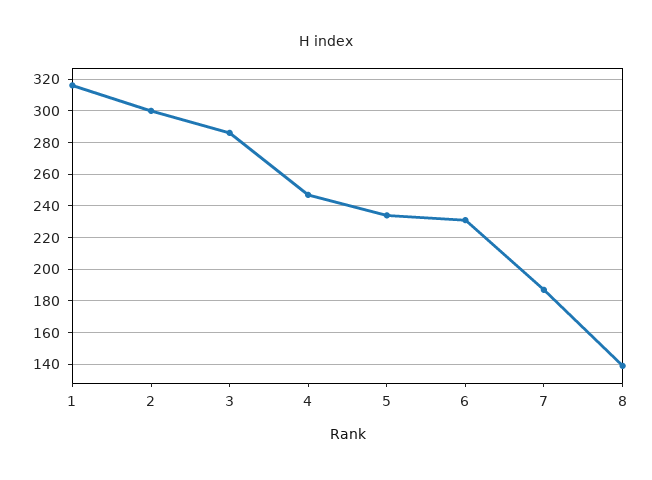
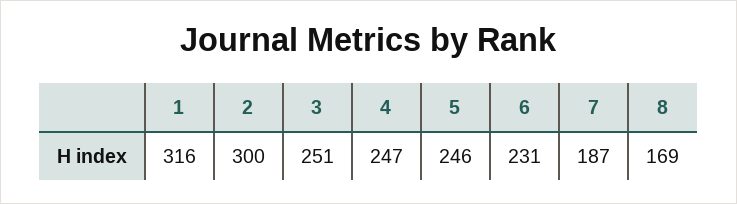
3: 285 -> 251
5: 235 -> 246
8: 140 -> 169

